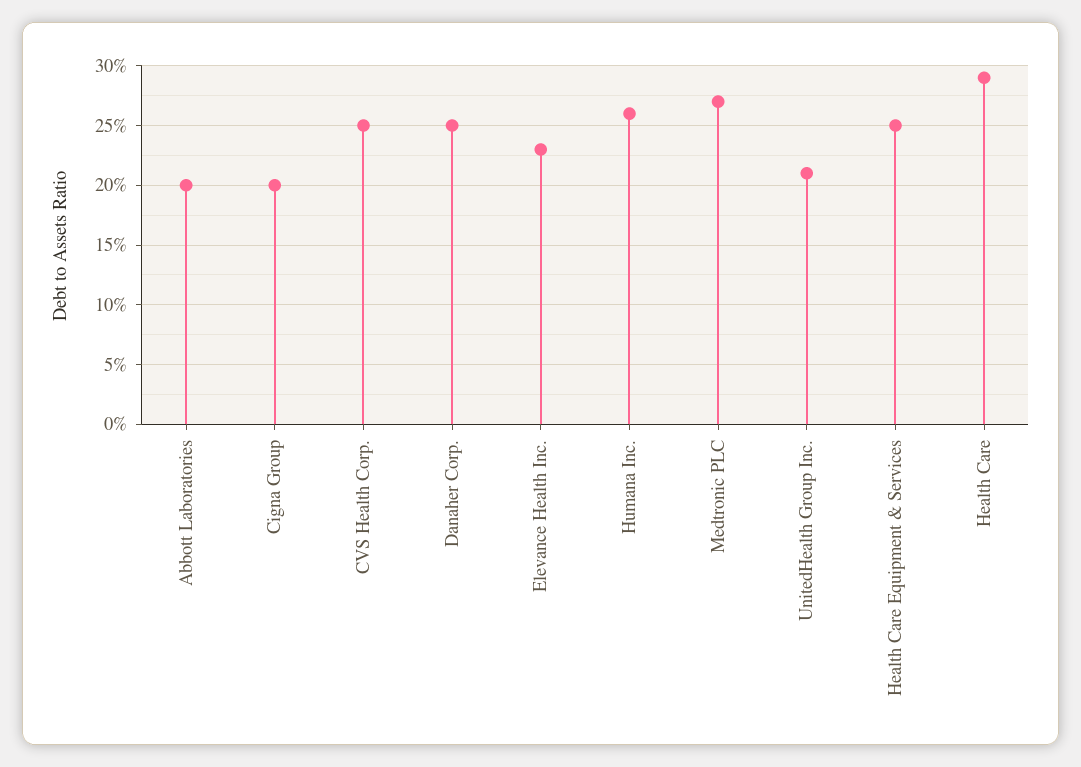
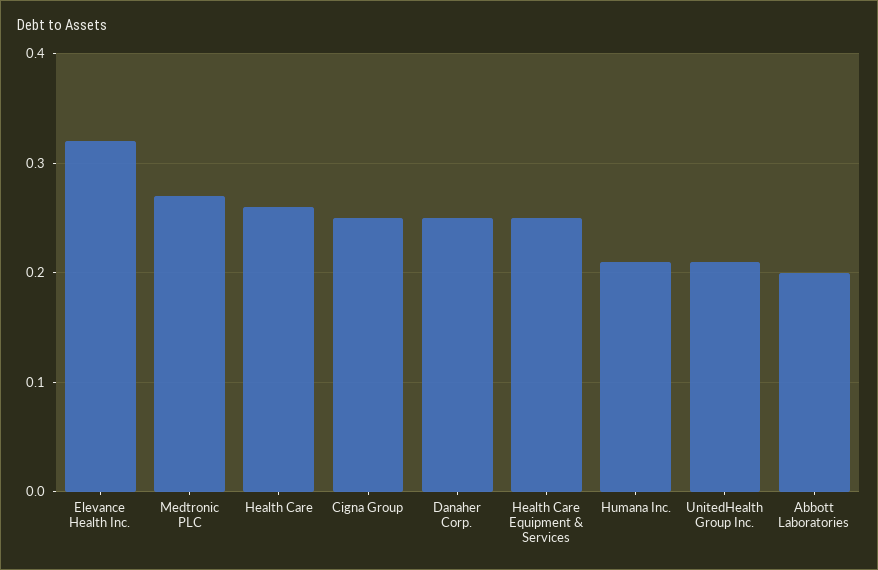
Cigna Group: 0.2 -> 0.25
CVS Health Corp.: 0.25 -> none
Elevance Health Inc.: 0.23 -> 0.32
Humana Inc.: 0.26 -> 0.21
Health Care: 0.29 -> 0.26

